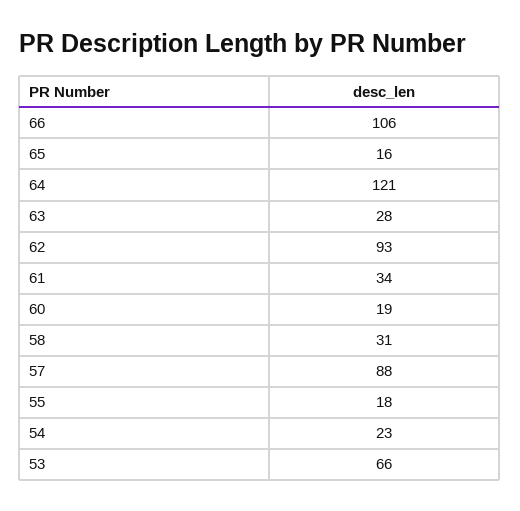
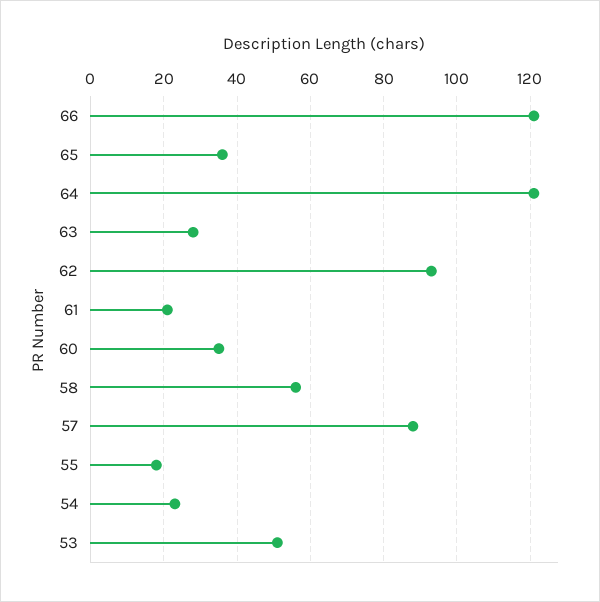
66: 106 -> 120
65: 16 -> 35
61: 34 -> 20
60: 19 -> 35
58: 31 -> 55
53: 66 -> 50

